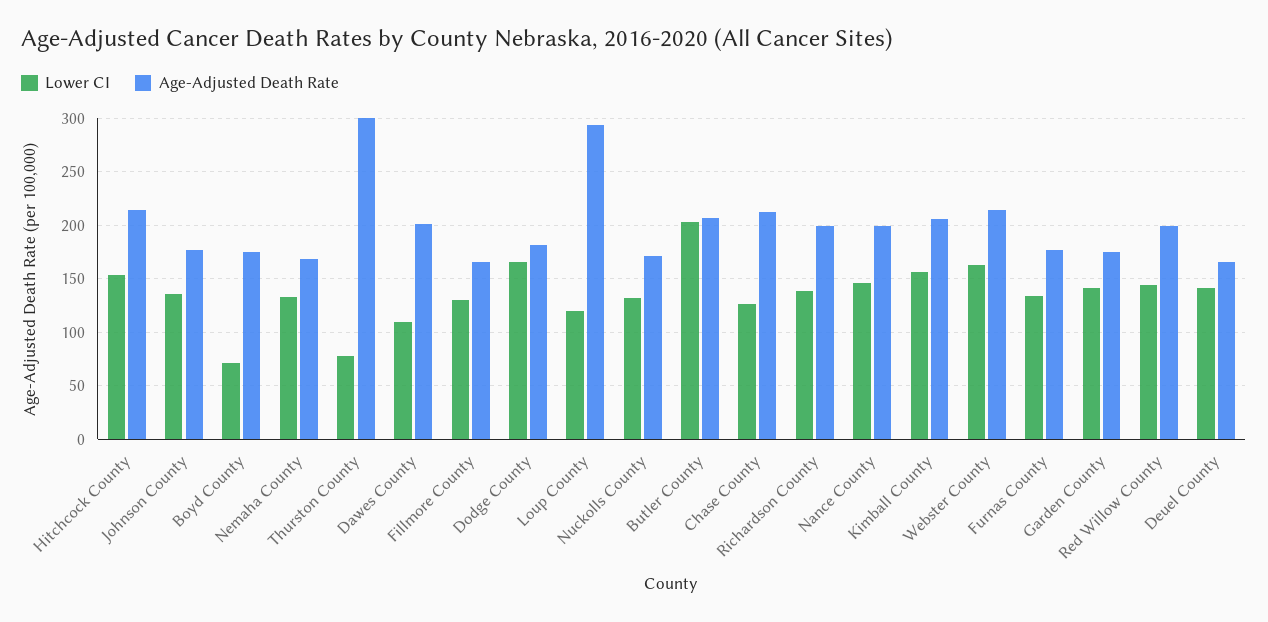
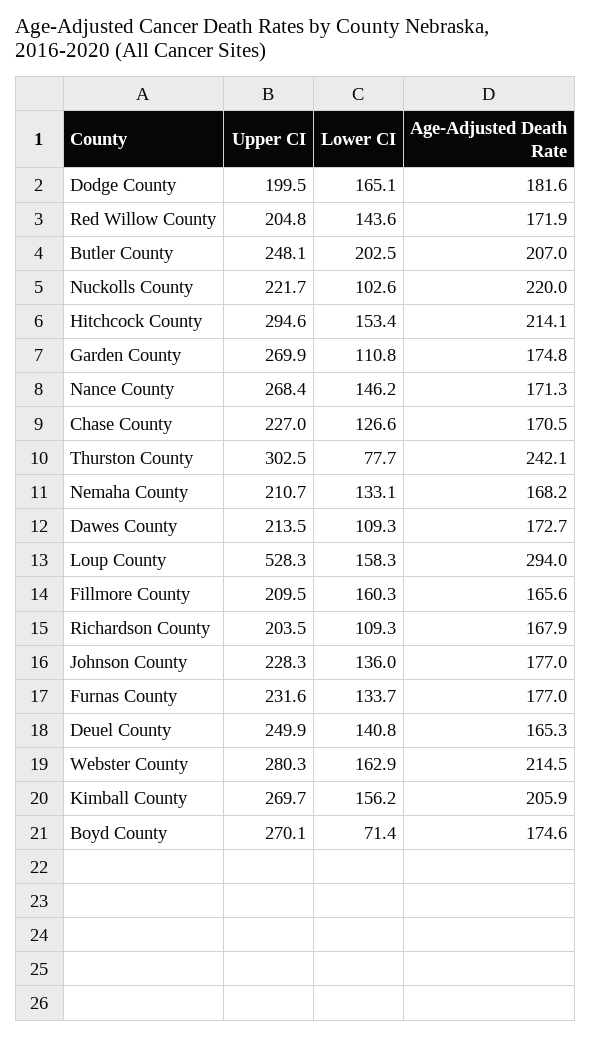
Age-Adjusted Death Rate, Thurston County: 300 -> 242.1
Age-Adjusted Death Rate, Dawes County: 200 -> 172.7
Lower CI, Fillmore County: 130 -> 160.3
Lower CI, Loup County: 120 -> 158.3
Lower CI, Nuckolls County: 130 -> 102.6
Age-Adjusted Death Rate, Nuckolls County: 170 -> 220
Age-Adjusted Death Rate, Chase County: 210 -> 170.5
Lower CI, Richardson County: 140 -> 109.3
Age-Adjusted Death Rate, Richardson County: 200 -> 167.9
Age-Adjusted Death Rate, Nance County: 200 -> 171.3
Lower CI, Garden County: 140 -> 110.8
Age-Adjusted Death Rate, Red Willow County: 200 -> 171.9
Upper CI, Dodge County: none -> 199.5
Upper CI, Red Willow County: none -> 204.8
Upper CI, Butler County: none -> 248.1
Upper CI, Nuckolls County: none -> 221.7
Upper CI, Hitchcock County: none -> 294.6
Upper CI, Garden County: none -> 269.9
Upper CI, Nance County: none -> 268.4
Upper CI, Chase County: none -> 227
Upper CI, Thurston County: none -> 302.5
Upper CI, Nemaha County: none -> 210.7
Upper CI, Dawes County: none -> 213.5
Upper CI, Loup County: none -> 528.3
Upper CI, Fillmore County: none -> 209.5
Upper CI, Richardson County: none -> 203.5
Upper CI, Johnson County: none -> 228.3
Upper CI, Furnas County: none -> 231.6
Upper CI, Deuel County: none -> 249.9
Upper CI, Webster County: none -> 280.3
Upper CI, Kimball County: none -> 269.7
Upper CI, Boyd County: none -> 270.1

